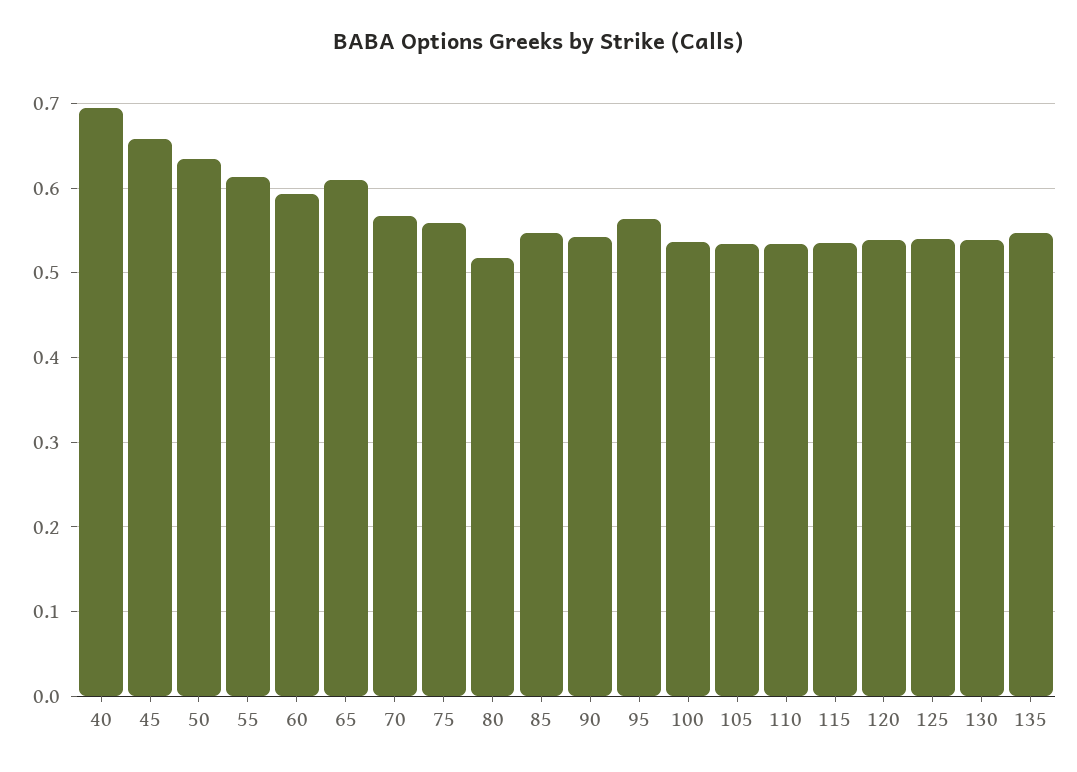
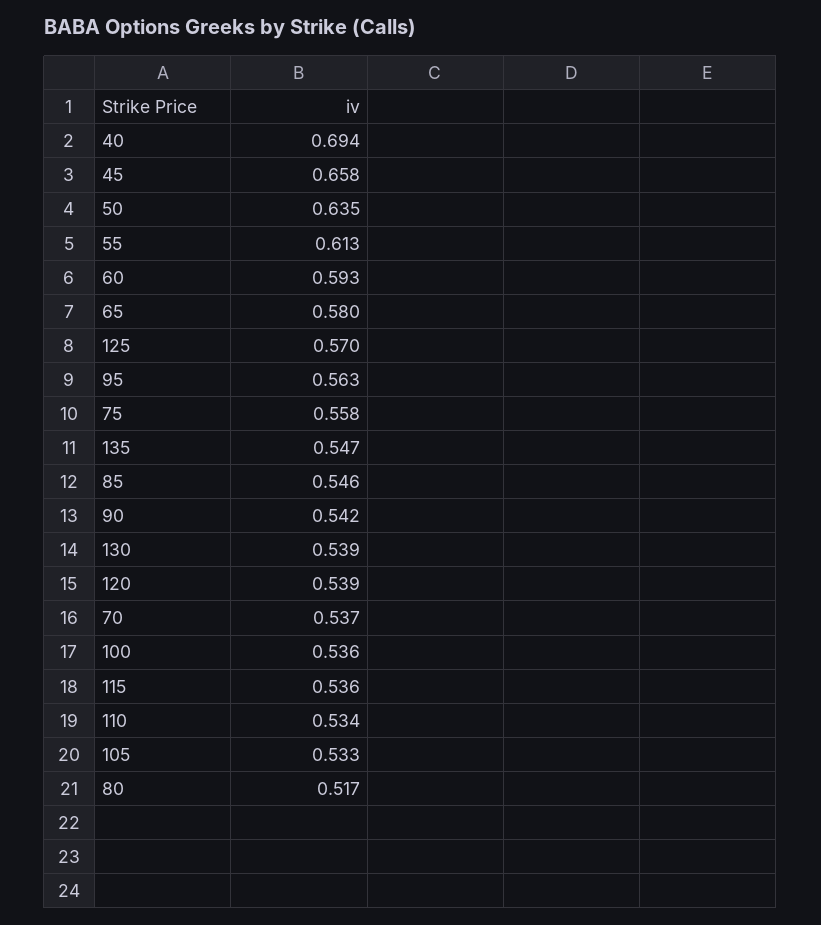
65: 0.61 -> 0.58
70: 0.57 -> 0.537
125: 0.54 -> 0.57

